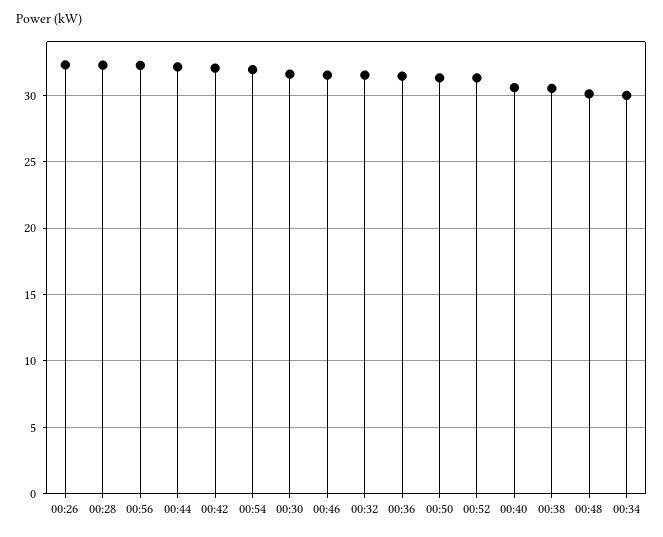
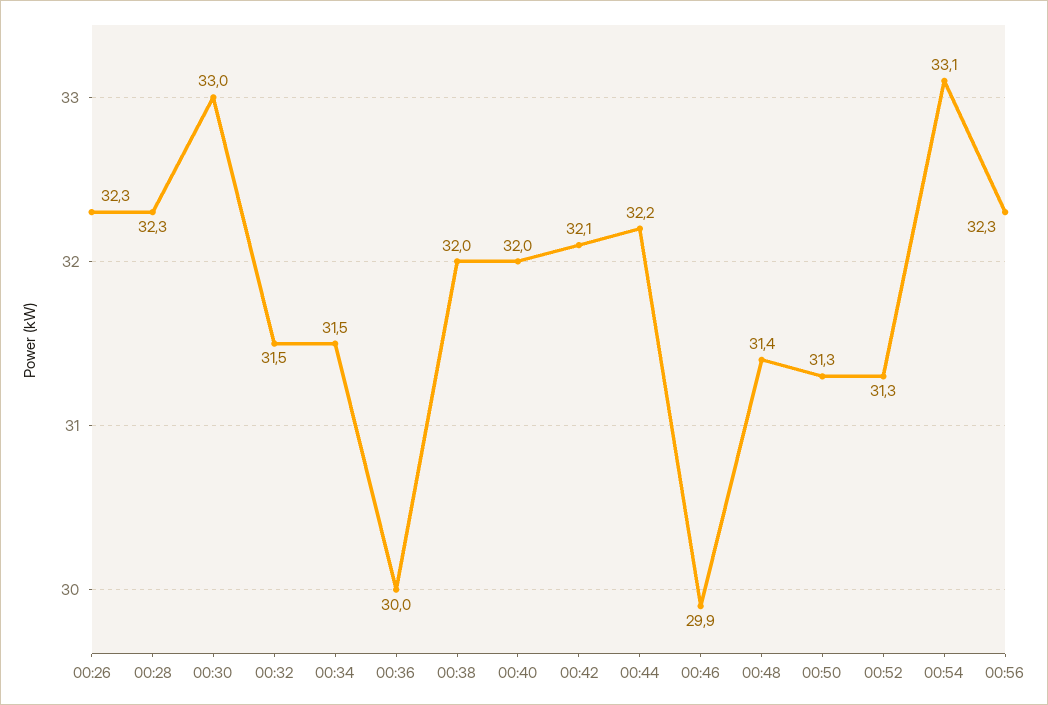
00:54: 32 -> 33.1
00:30: 31.5 -> 33
00:46: 31.5 -> 29.9
00:36: 31.5 -> 30
00:40: 30.5 -> 32
00:38: 30.5 -> 32
00:48: 30 -> 31.4
00:34: 30 -> 31.5

